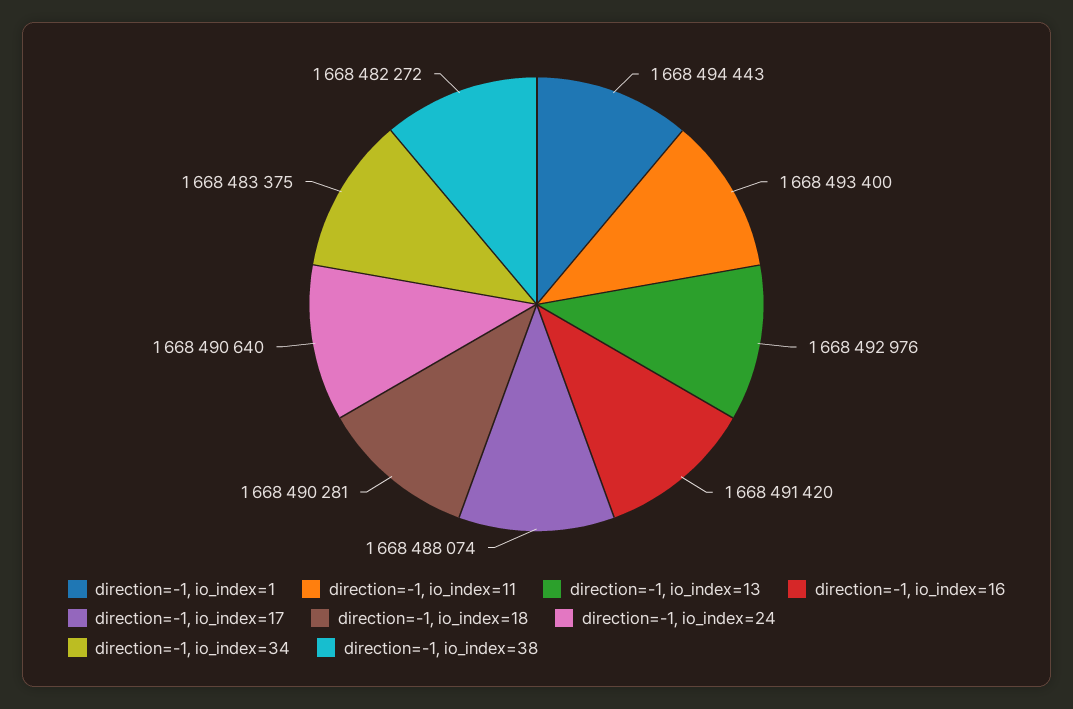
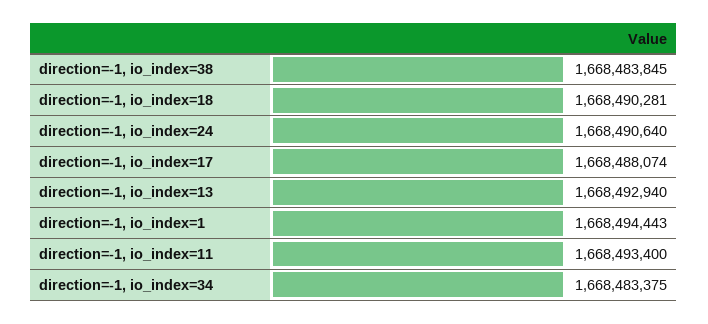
direction=-1, io_index=13: 1668492976 -> 1668492940
direction=-1, io_index=16: 1668491420 -> none
direction=-1, io_index=38: 1668482272 -> 1668483845

